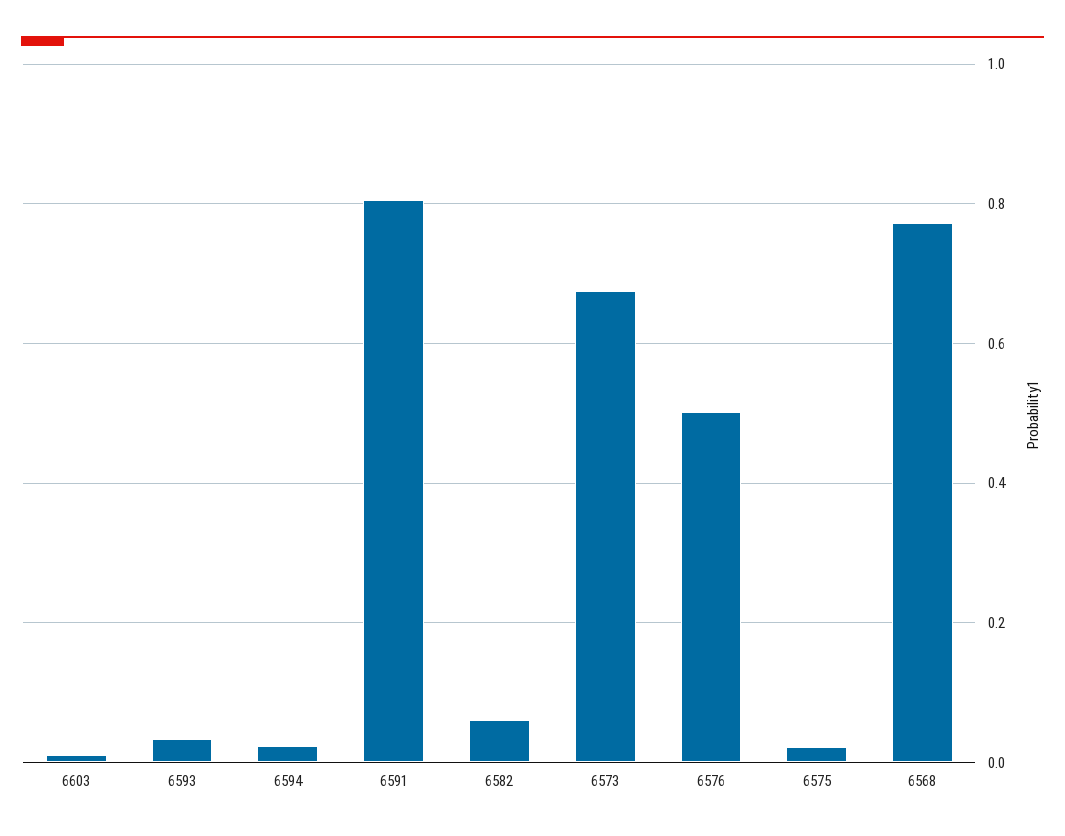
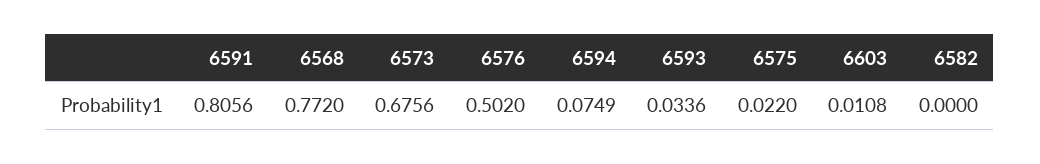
6594: 0.02 -> 0.0749
6582: 0.06 -> 0

